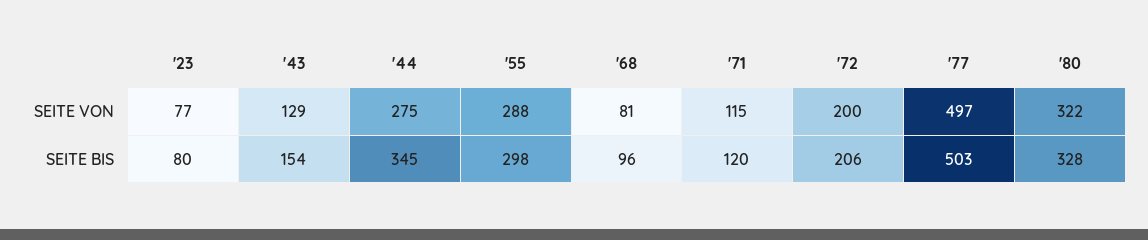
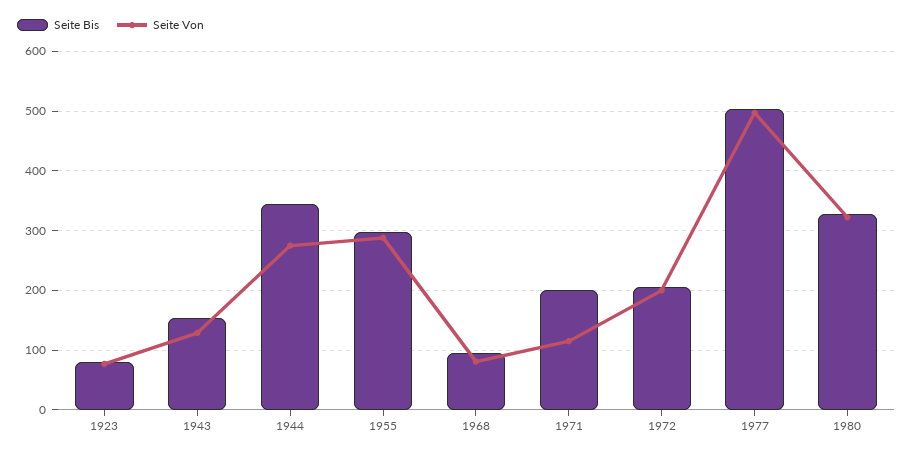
SEITE BIS, '71: 120 -> 200

